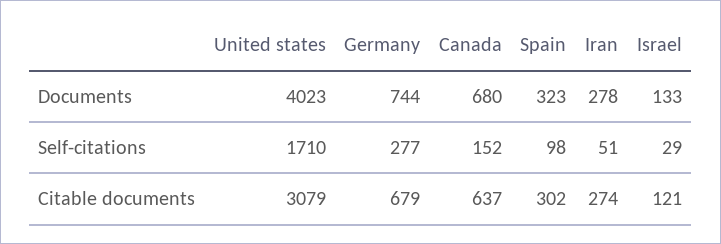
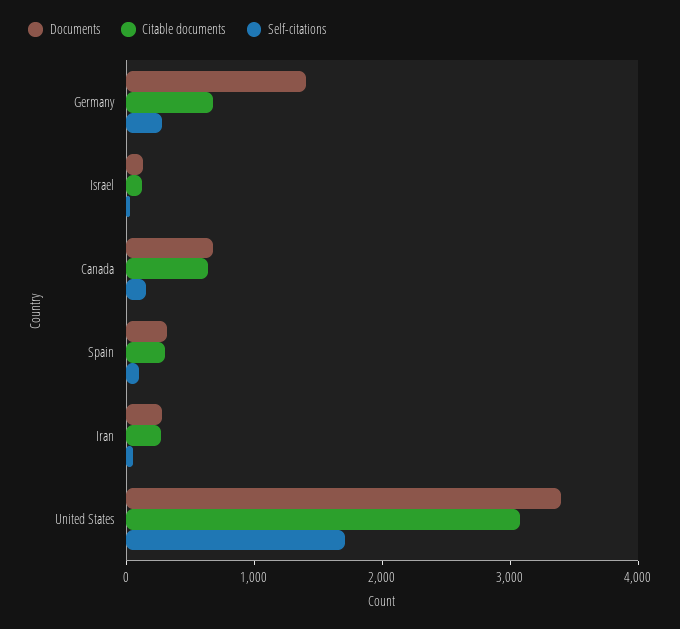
Documents, United states: 4023 -> 3400
Documents, Germany: 744 -> 1400

